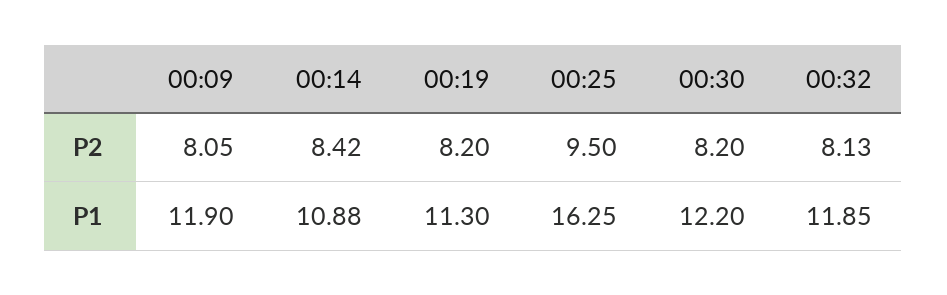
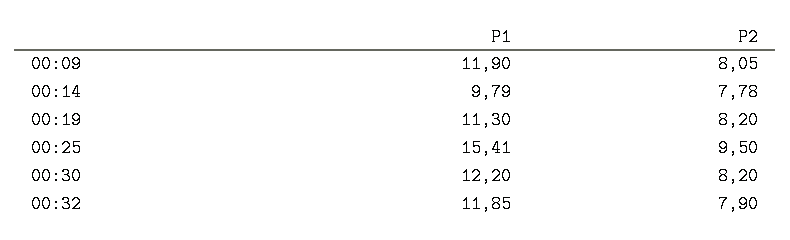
00:14, P2: 8.42 -> 7.78
00:32, P2: 8.13 -> 7.9
00:14, P1: 10.88 -> 9.79
00:25, P1: 16.25 -> 15.41

